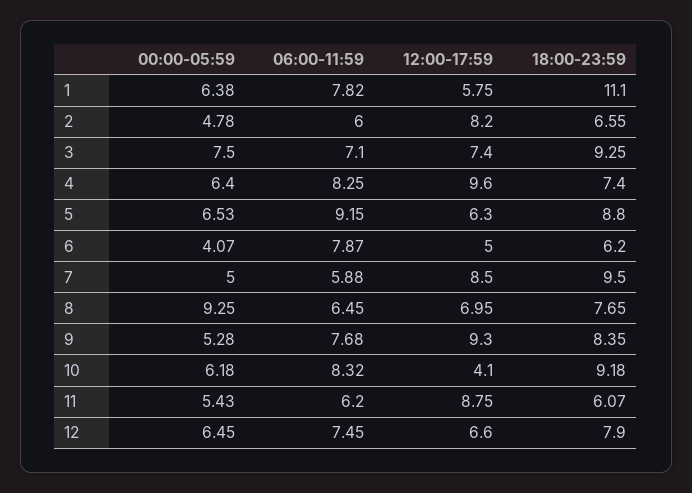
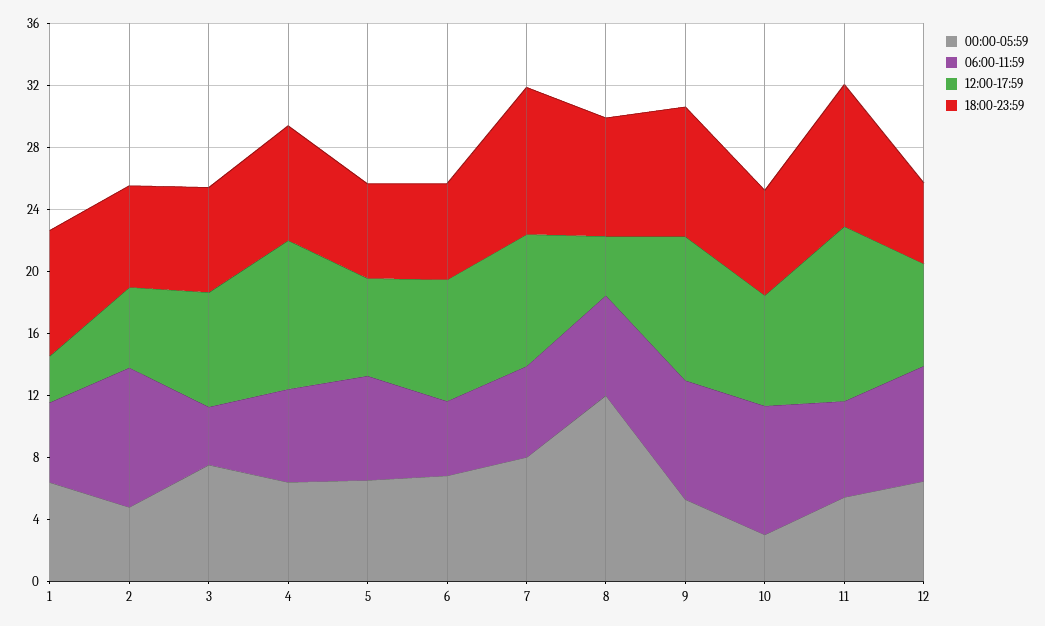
06:00-11:59, 1: 7.82 -> 5
12:00-17:59, 1: 5.75 -> 3
18:00-23:59, 1: 11.1 -> 8
06:00-11:59, 2: 6 -> 9
12:00-17:59, 2: 8.2 -> 5
06:00-11:59, 3: 7.1 -> 4
18:00-23:59, 3: 9.25 -> 7
06:00-11:59, 4: 8.25 -> 6
06:00-11:59, 5: 9.15 -> 7
18:00-23:59, 5: 8.8 -> 6
00:00-05:59, 6: 4.07 -> 7
06:00-11:59, 6: 7.87 -> 5
12:00-17:59, 6: 5 -> 8
00:00-05:59, 7: 5 -> 8
00:00-05:59, 8: 9.25 -> 12
12:00-17:59, 8: 6.95 -> 4
00:00-05:59, 10: 6.18 -> 3
12:00-17:59, 10: 4.1 -> 7
18:00-23:59, 10: 9.18 -> 7
12:00-17:59, 11: 8.75 -> 11
18:00-23:59, 11: 6.07 -> 9
18:00-23:59, 12: 7.9 -> 5

